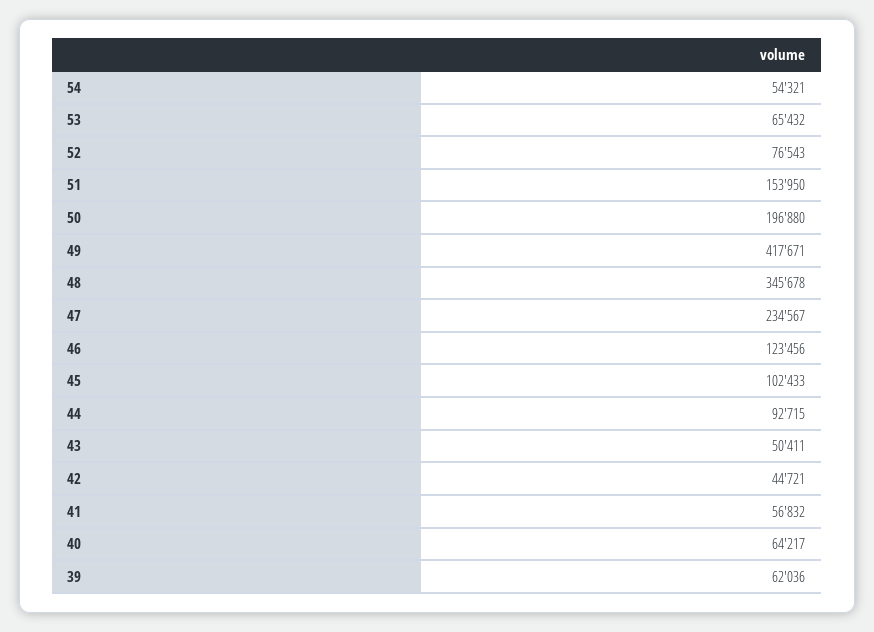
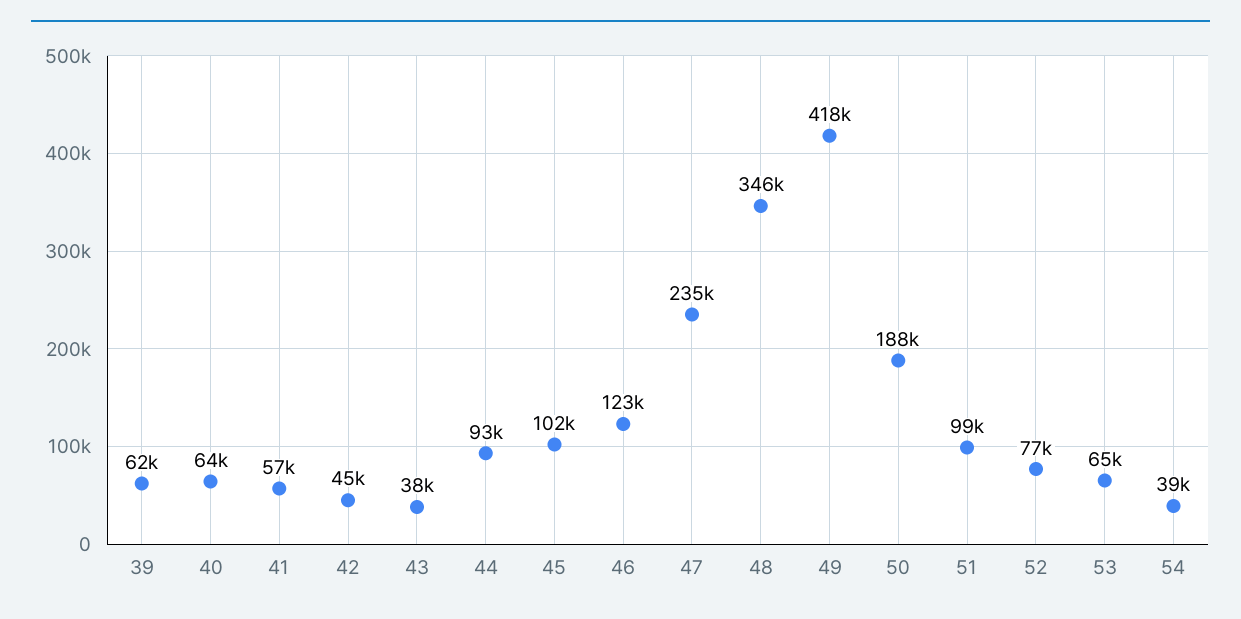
54: 54321 -> 39000
51: 153950 -> 99000
50: 196880 -> 188000
43: 50411 -> 38000

